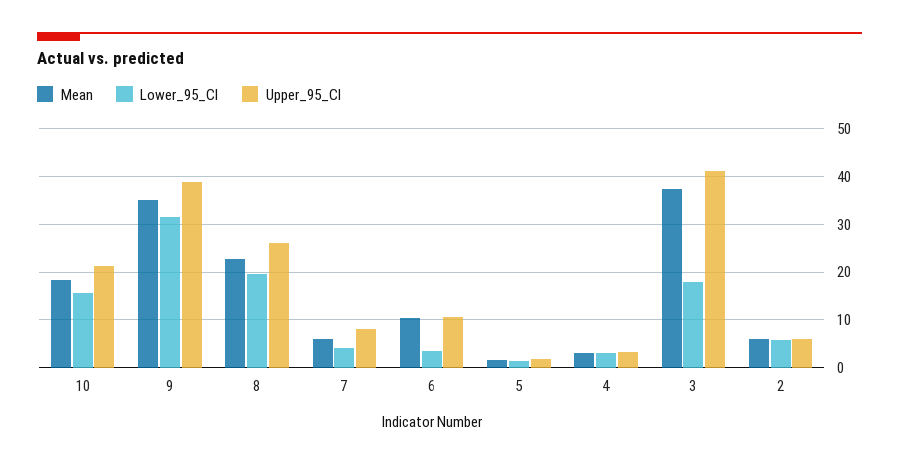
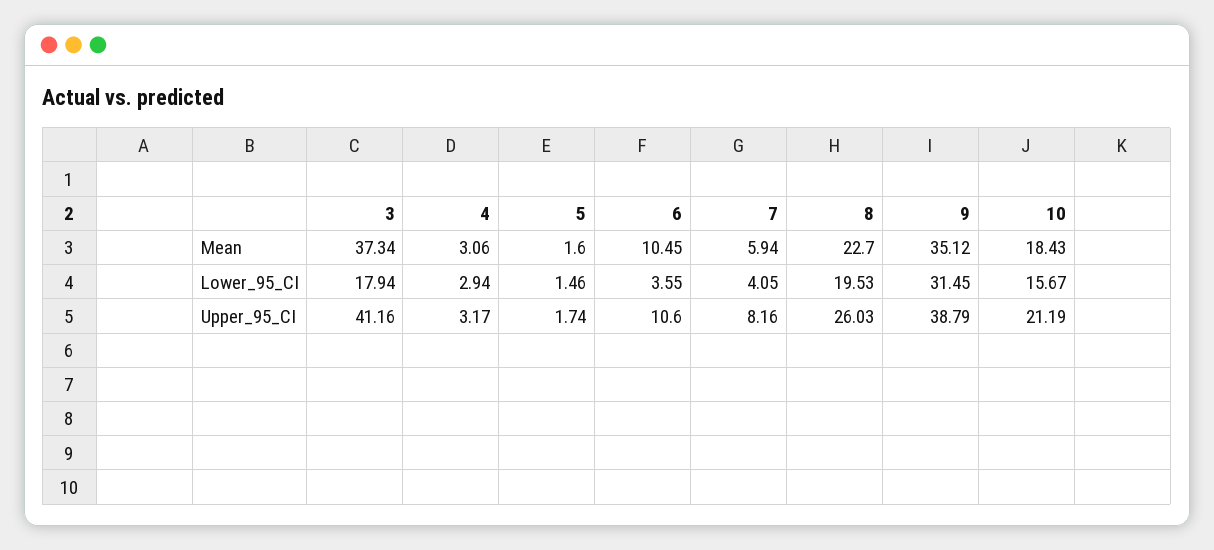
Mean, 2: 6 -> none
Lower_95_CI, 2: 6 -> none
Upper_95_CI, 2: 6 -> none

